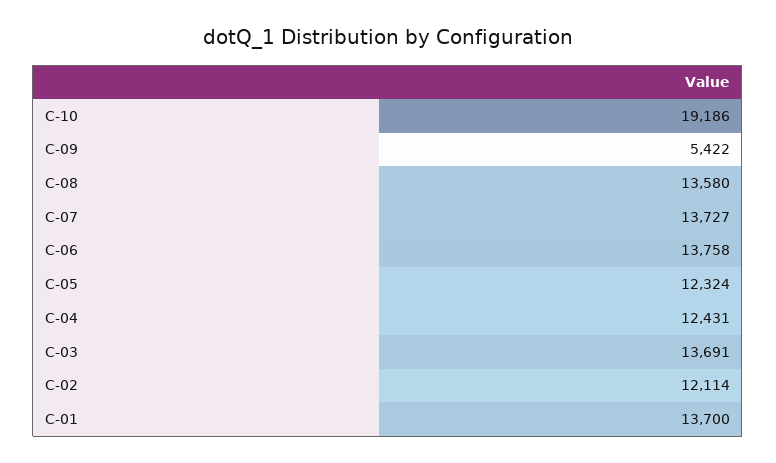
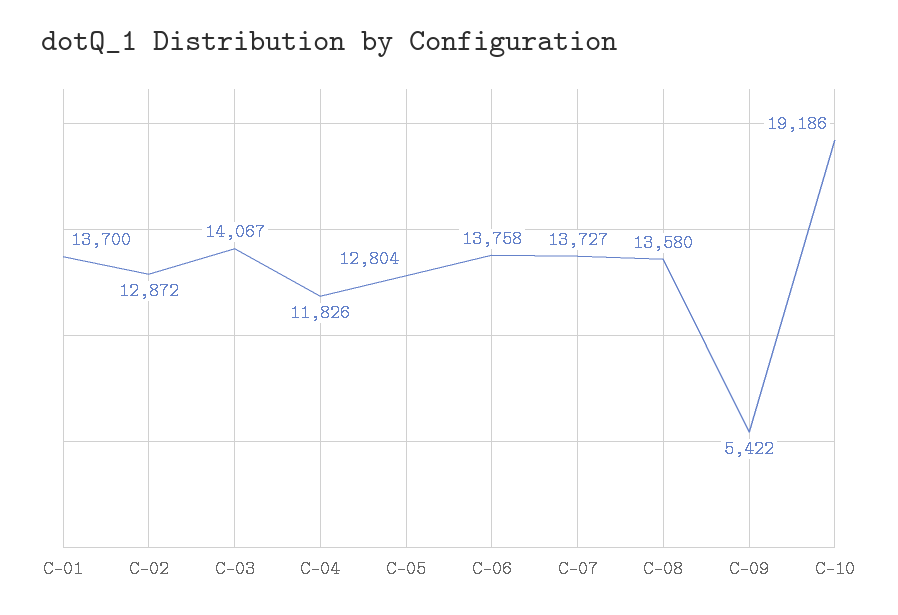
C-05: 12324 -> 12804
C-04: 12431 -> 11826
C-03: 13691 -> 14067
C-02: 12114 -> 12872

